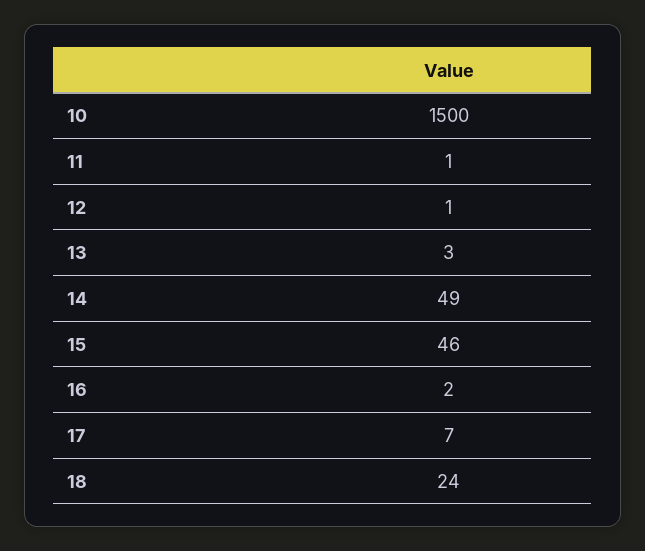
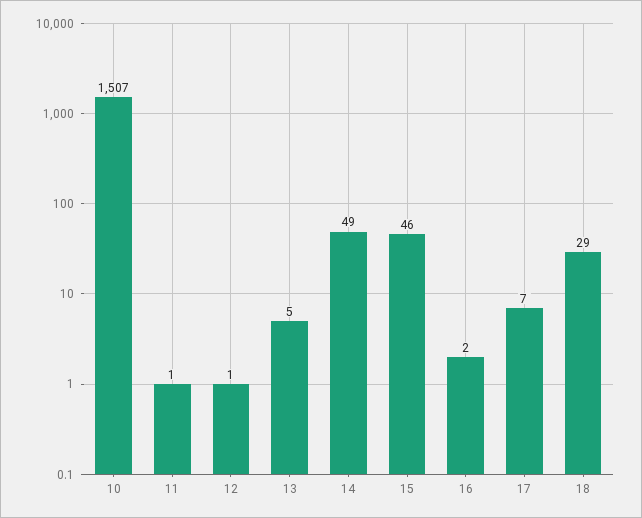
10: 1500 -> 1507
13: 3 -> 5
18: 24 -> 29

